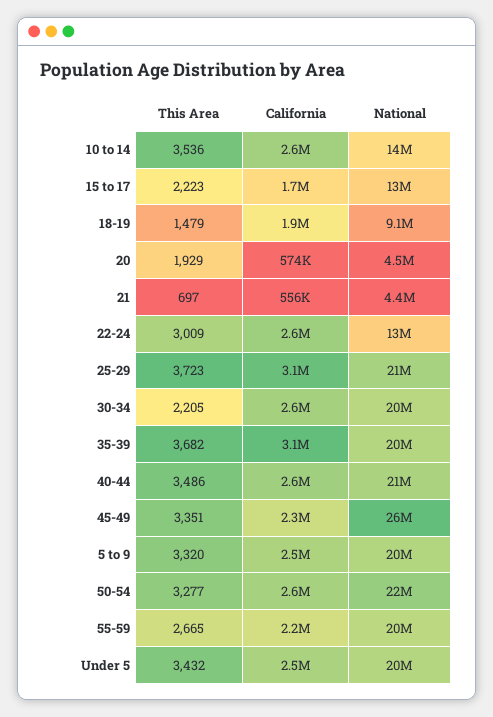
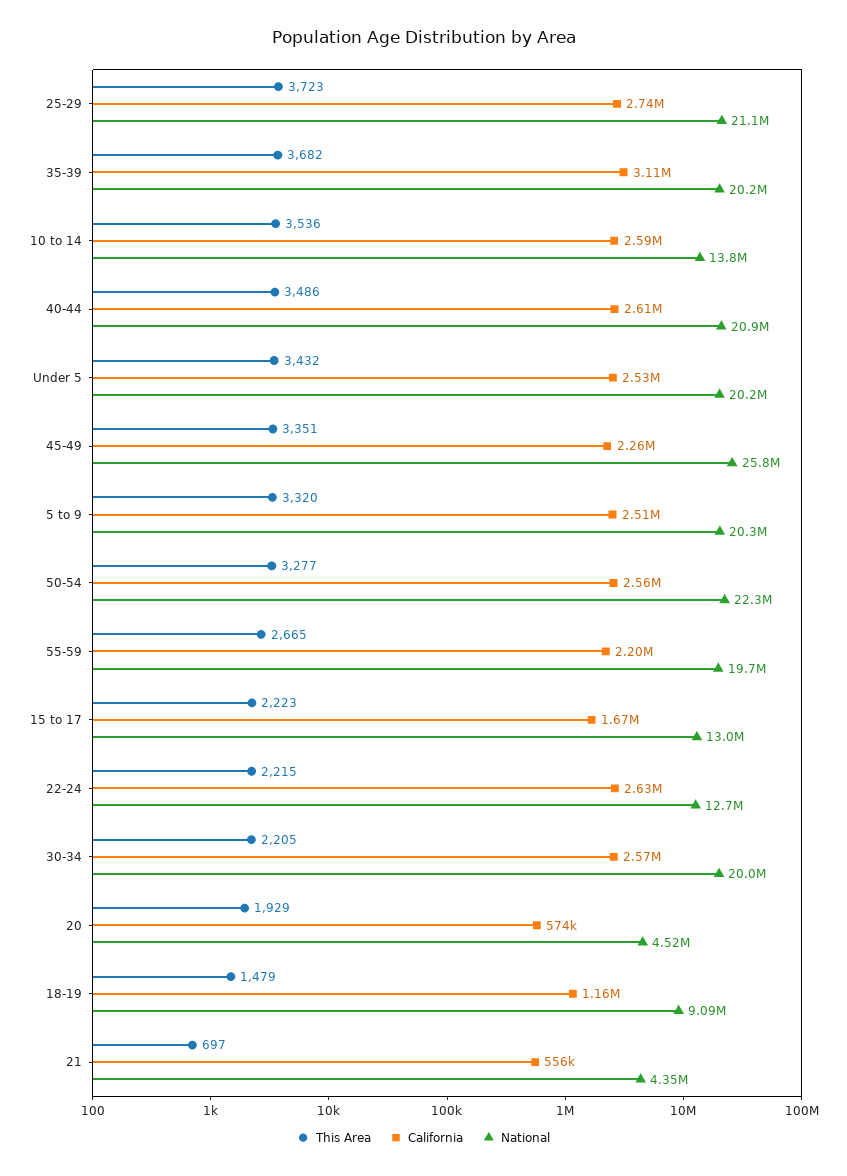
California, 18-19: 1900000 -> 1160000
This Area, 22-24: 3009 -> 2215
California, 25-29: 3100000 -> 2740000

